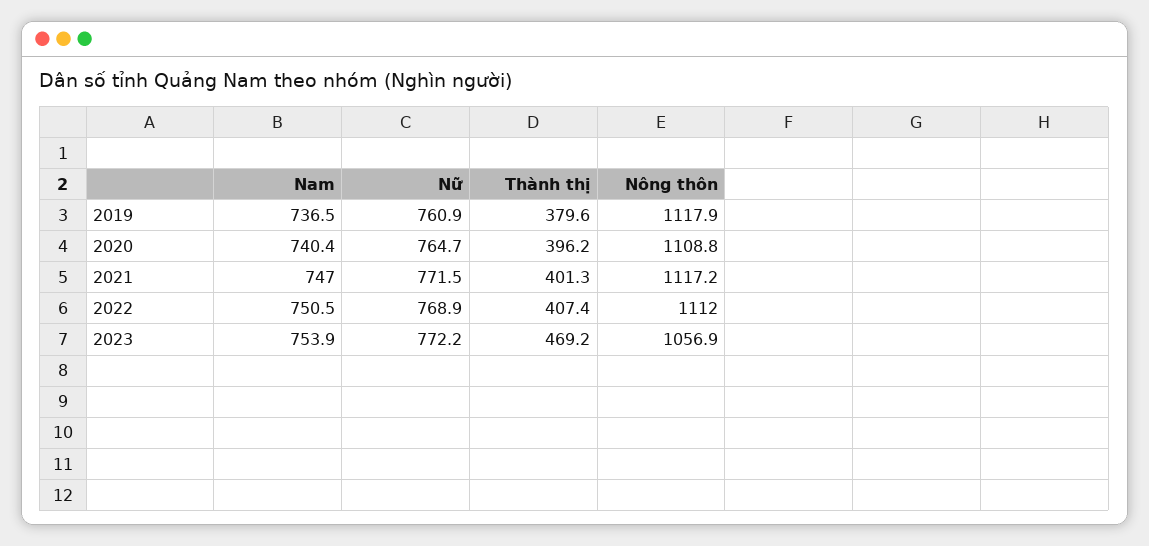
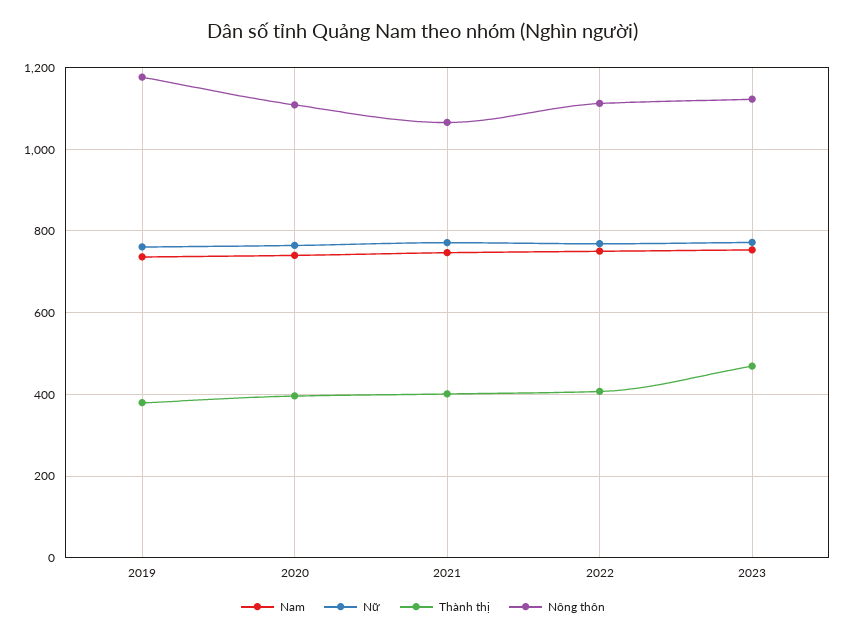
Nông thôn, 2019: 1117.9 -> 1180
Nông thôn, 2021: 1117.2 -> 1060
Nông thôn, 2023: 1056.9 -> 1120

